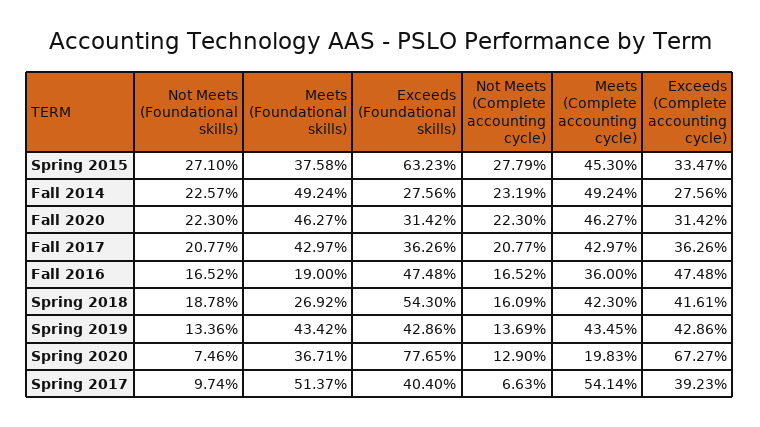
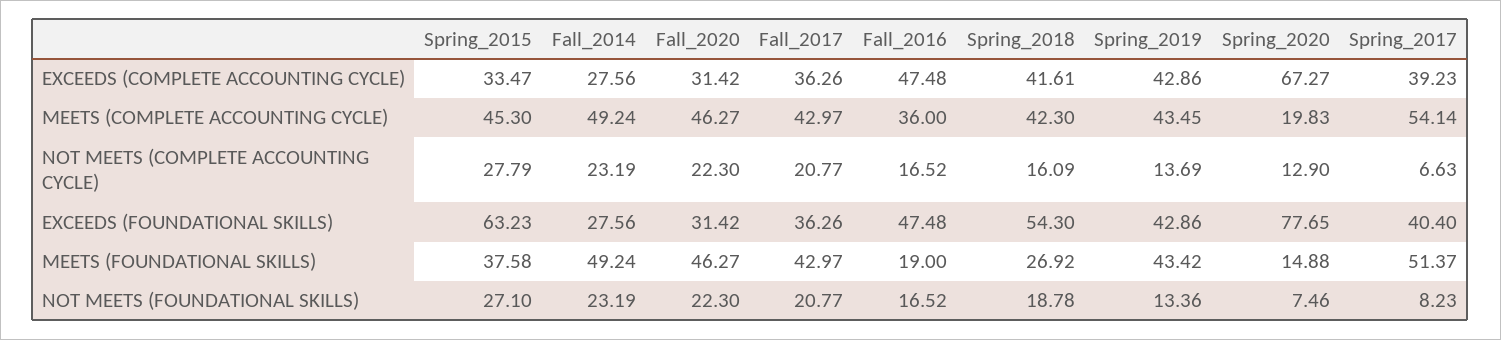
Not Meets (Foundational skills), Fall 2014: 22.57 -> 23.19
Meets (Foundational skills), Spring 2020: 36.71 -> 14.88
Not Meets (Foundational skills), Spring 2017: 9.74 -> 8.23

